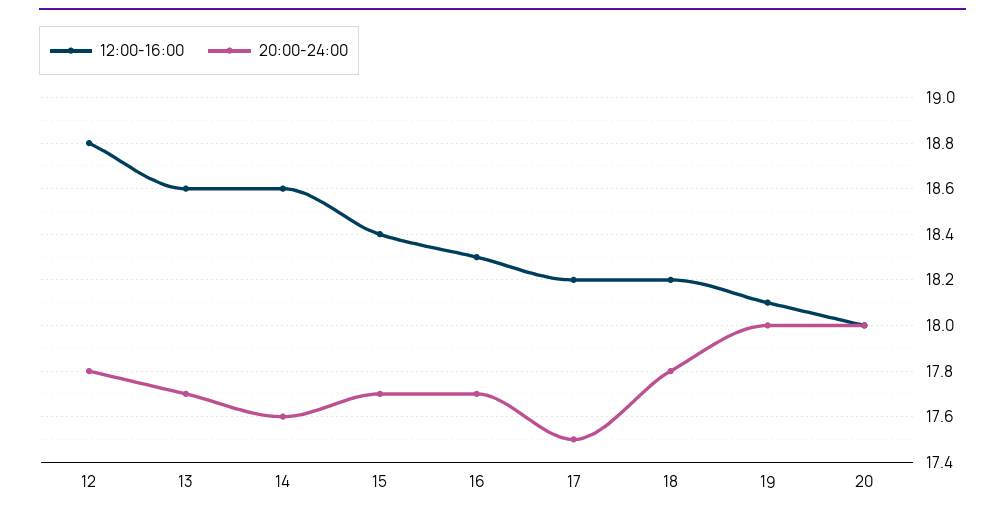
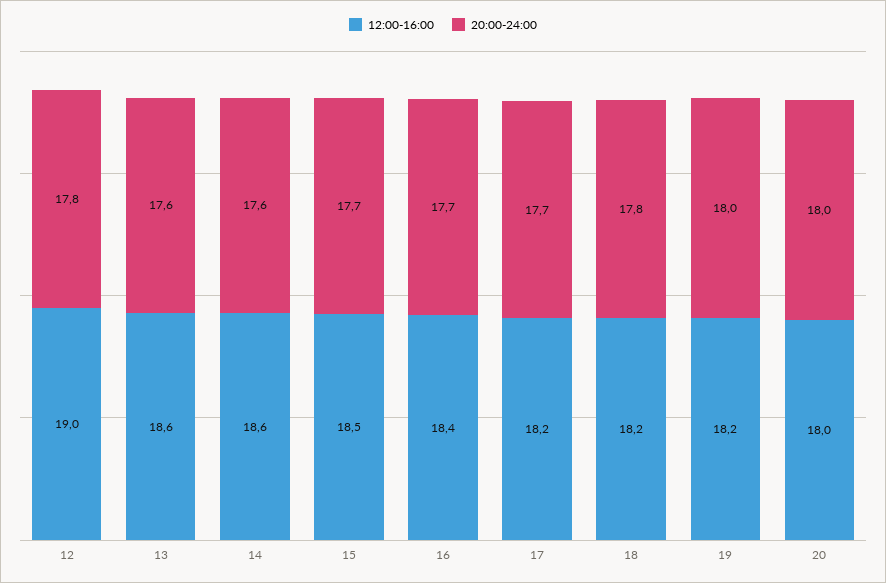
12:00-16:00, 12: 18.8 -> 19
20:00-24:00, 13: 17.7 -> 17.6
12:00-16:00, 15: 18.4 -> 18.5
12:00-16:00, 16: 18.3 -> 18.4
20:00-24:00, 17: 17.5 -> 17.7
12:00-16:00, 19: 18.1 -> 18.2

